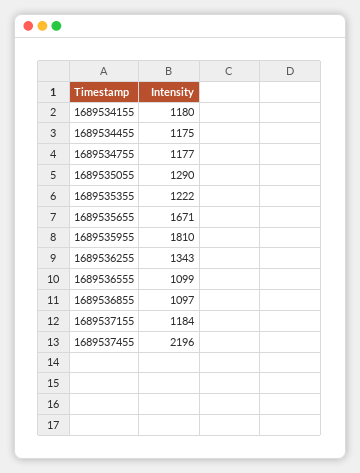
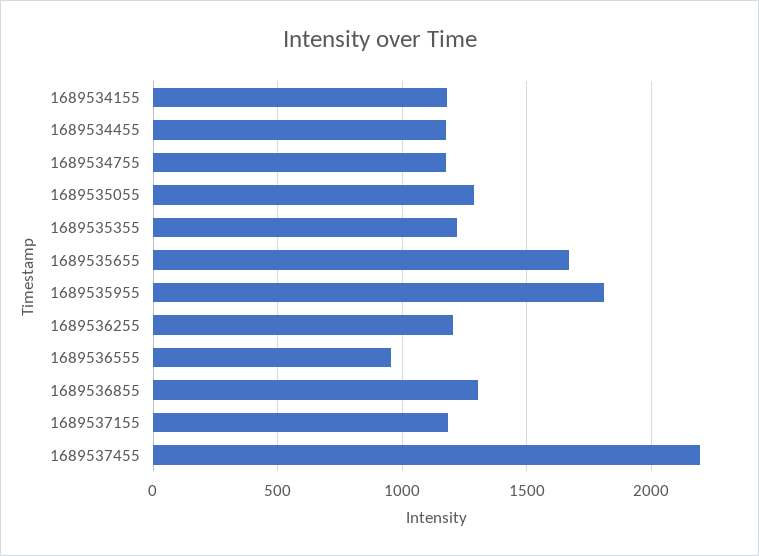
1689536255: 1343 -> 1200
1689536555: 1099 -> 950
1689536855: 1097 -> 1300

